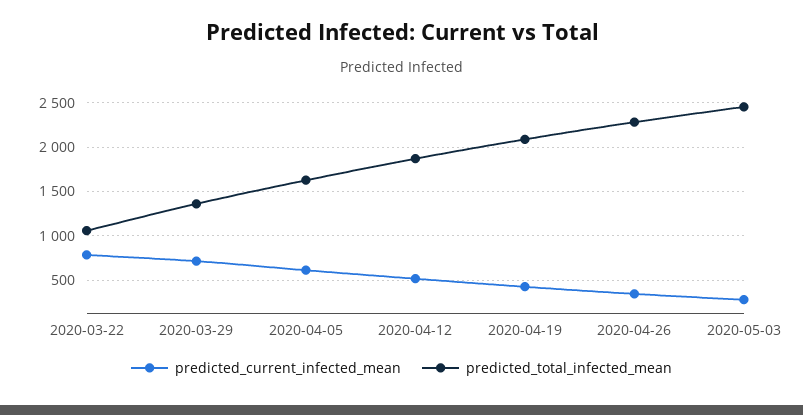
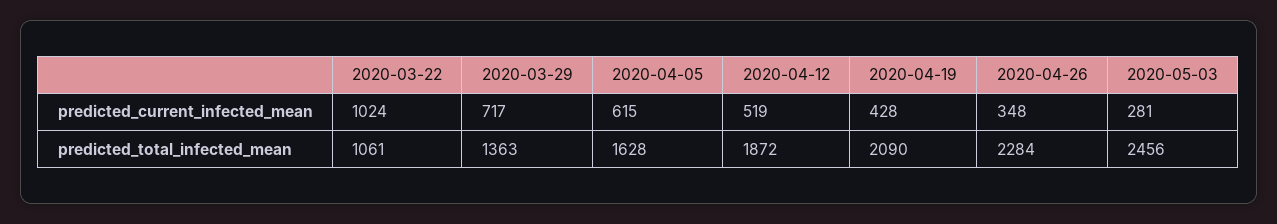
predicted_current_infected_mean, 2020-03-22: 800 -> 1024

